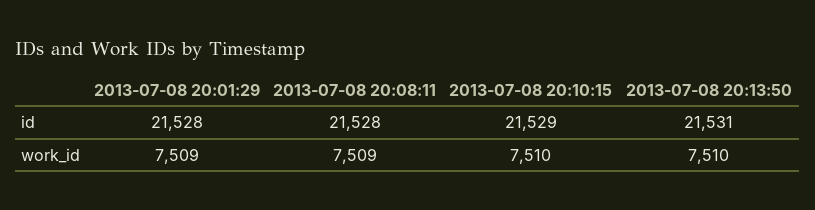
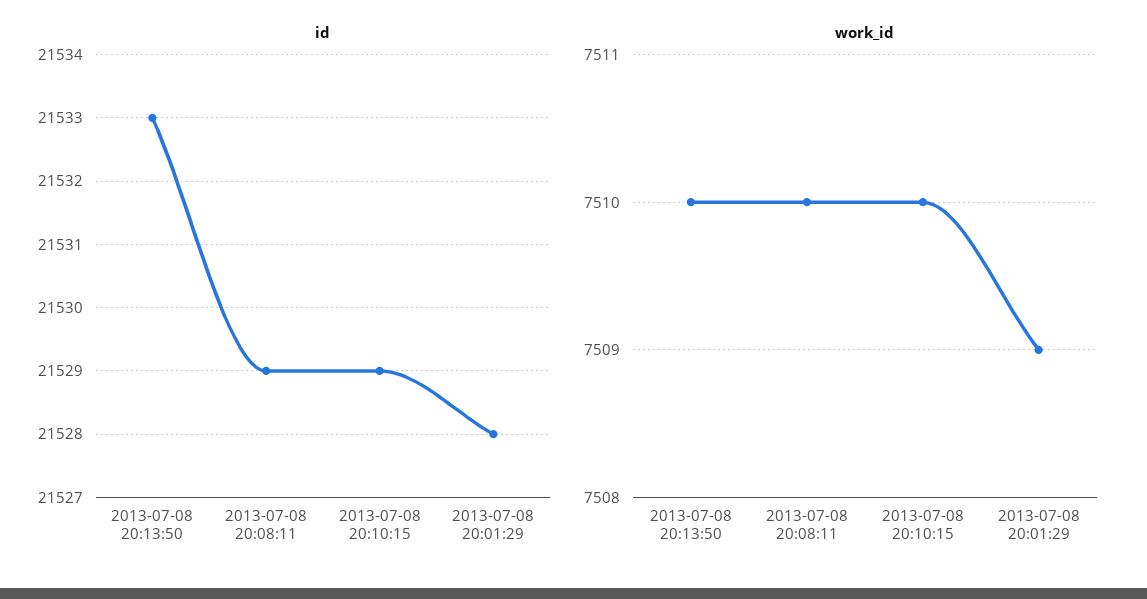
id, 2013-07-08 20:08:11: 21528 -> 21529
id, 2013-07-08 20:13:50: 21531 -> 21533
work_id, 2013-07-08 20:08:11: 7509 -> 7510

